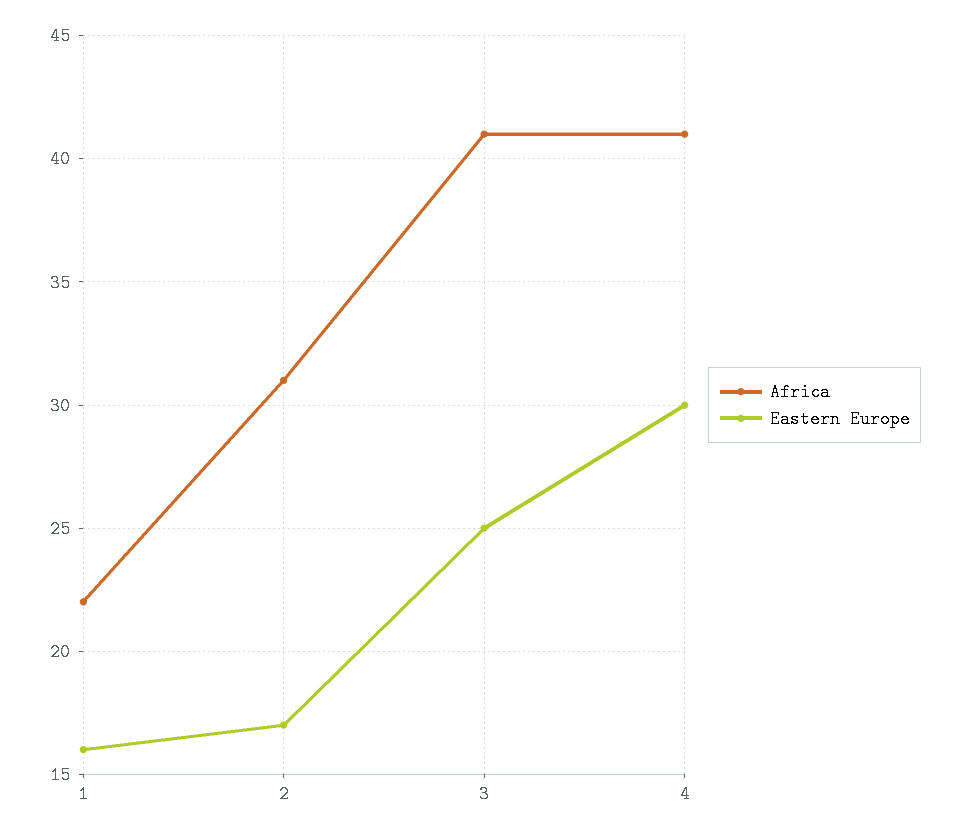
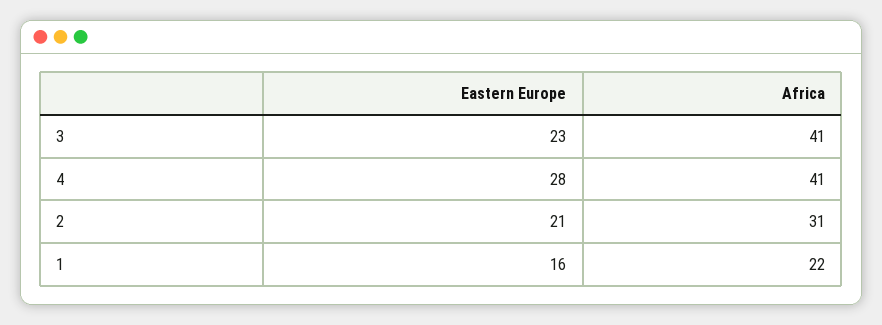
Eastern Europe, 2: 17 -> 21
Eastern Europe, 3: 25 -> 23
Eastern Europe, 4: 30 -> 28

